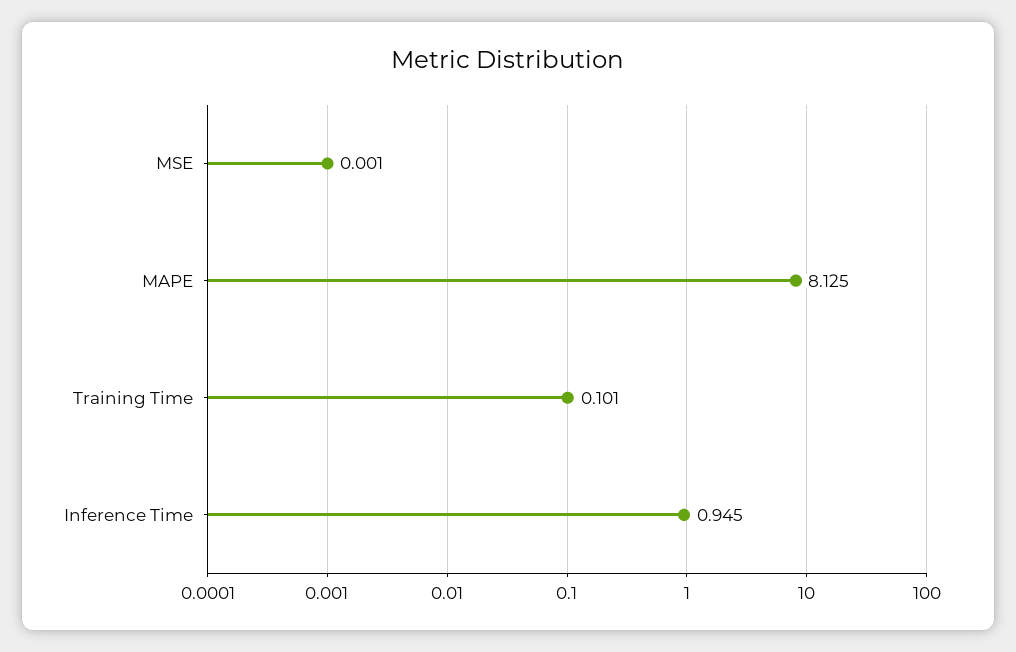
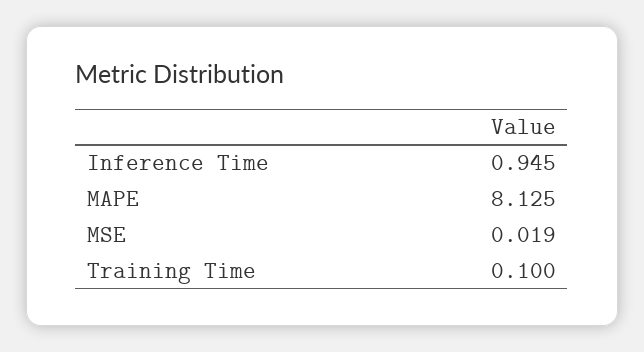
MSE: 0.001 -> 0.019
Training Time: 0.101 -> 0.1

